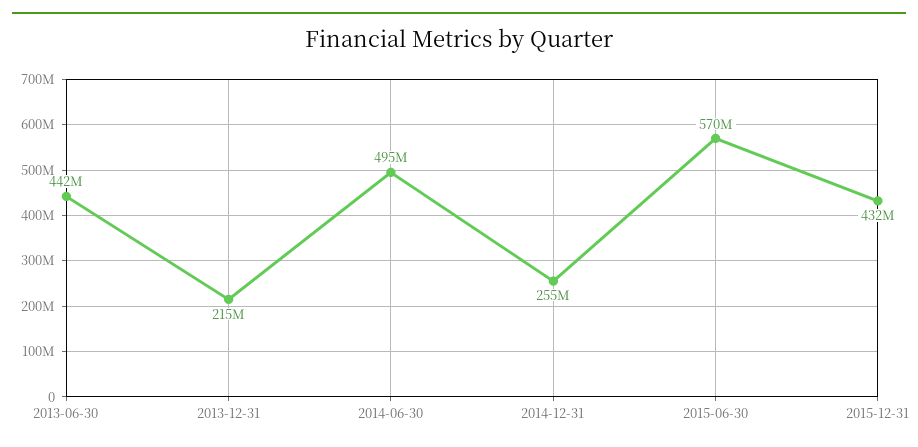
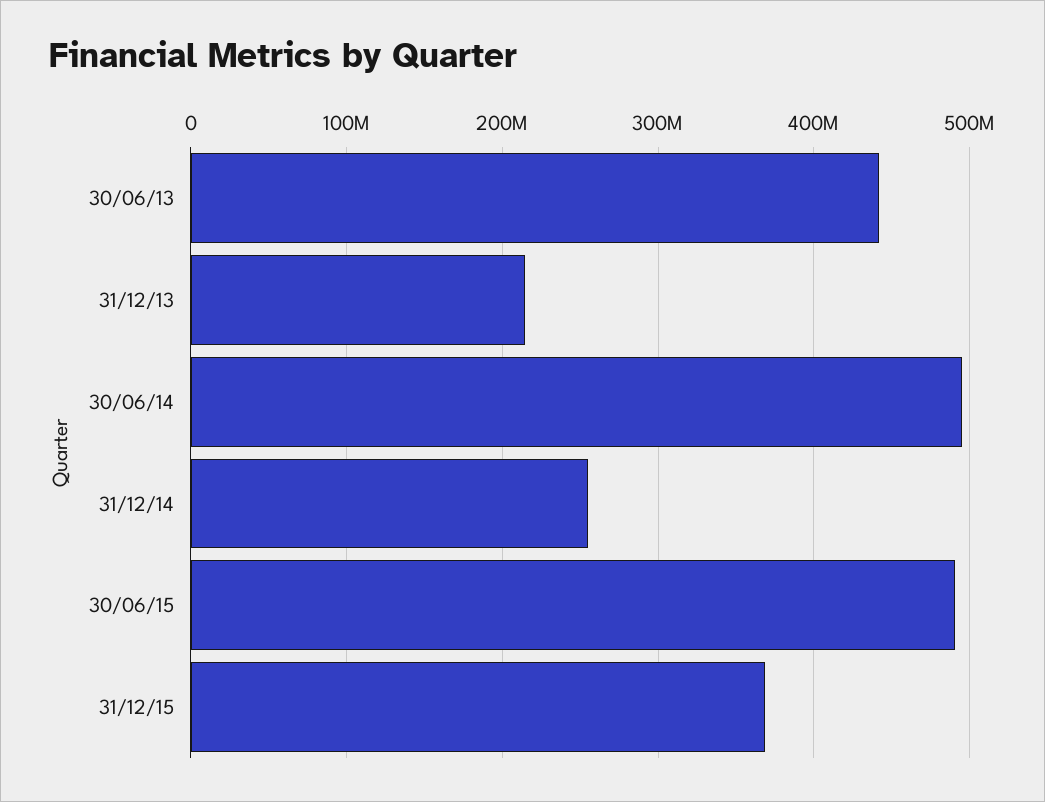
2015-06-30: 570000000 -> 490000000
2015-12-31: 432000000 -> 370000000

